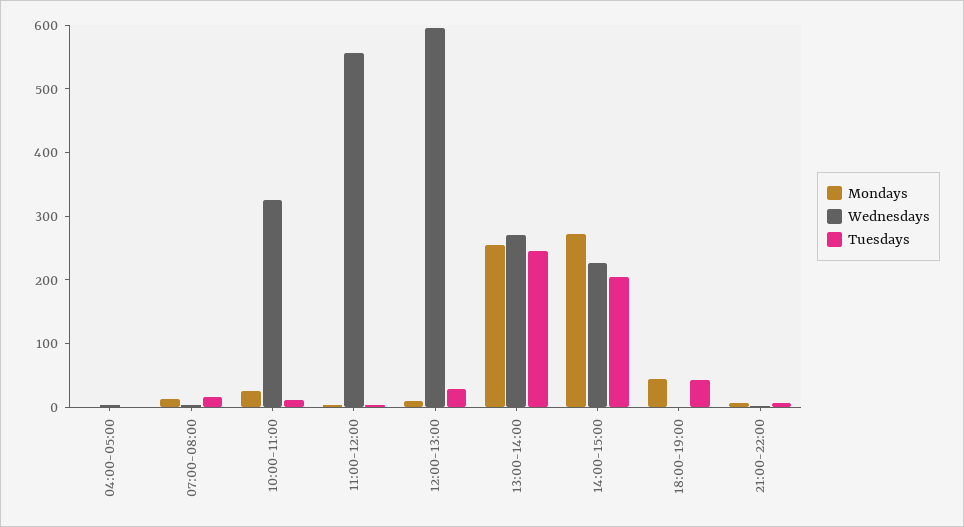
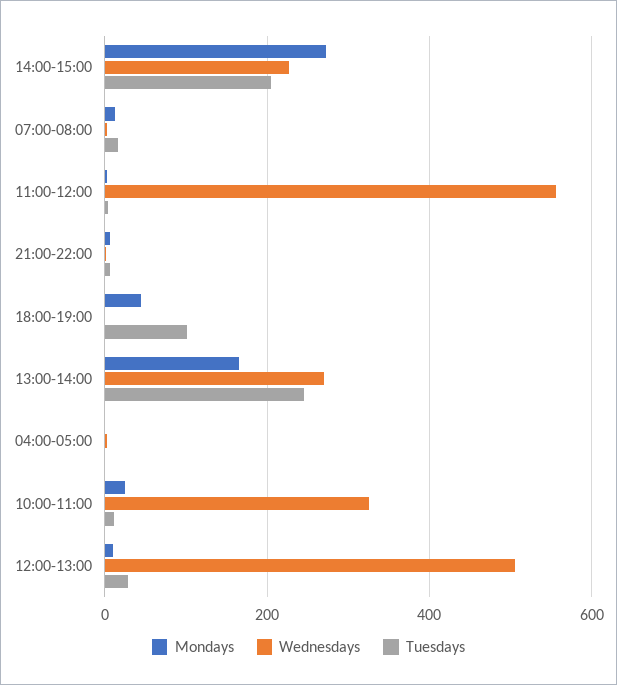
Wednesdays, 12:00-13:00: 600 -> 500
Mondays, 13:00-14:00: 260 -> 160
Tuesdays, 18:00-19:00: 40 -> 100

